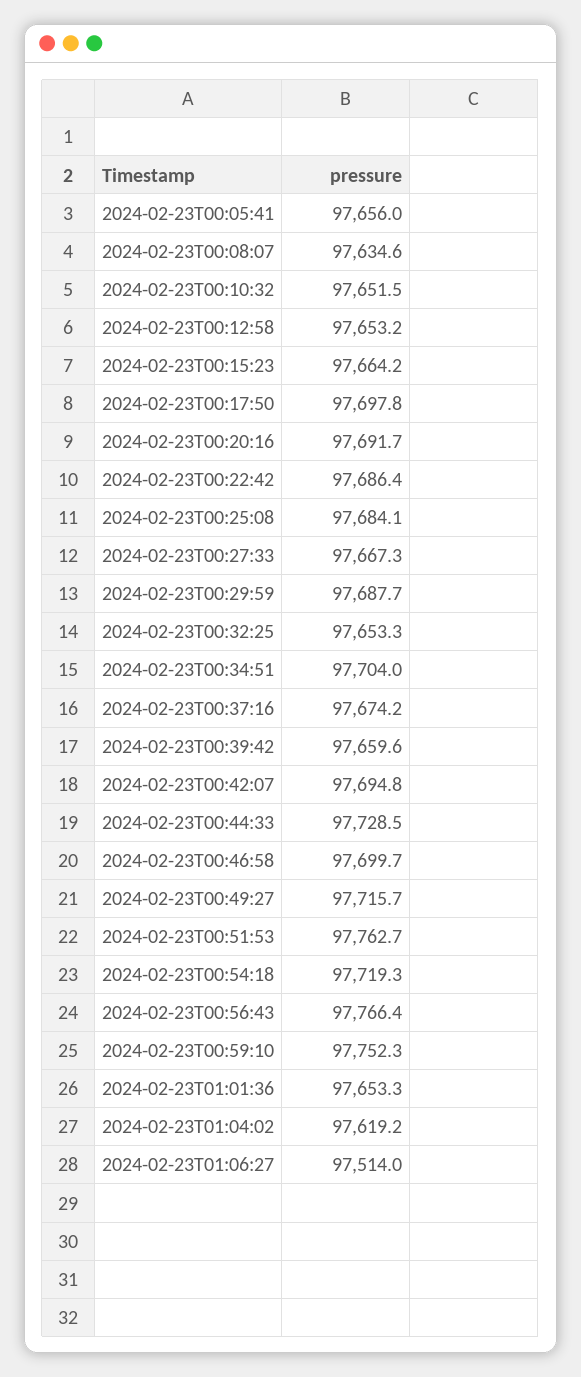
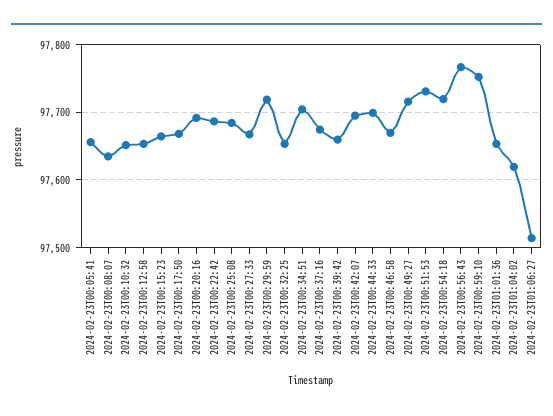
2024-02-23T00:17:50: 97697.8 -> 97670
2024-02-23T00:29:59: 97687.7 -> 97720
2024-02-23T00:44:33: 97728.5 -> 97700
2024-02-23T00:46:58: 97699.7 -> 97670
2024-02-23T00:51:53: 97762.7 -> 97730

